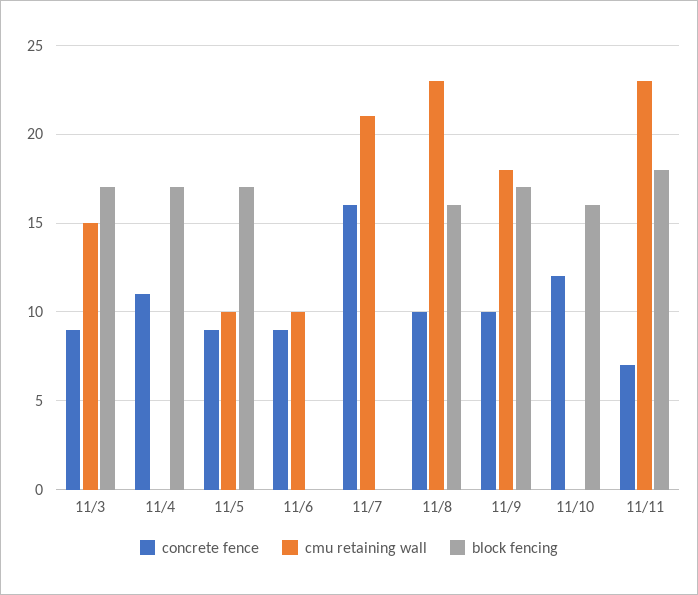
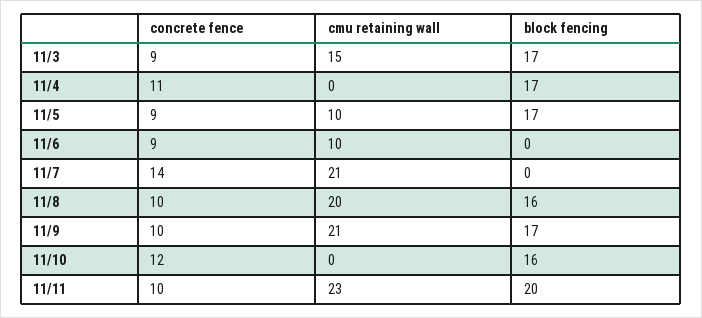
concrete fence, 11/7: 16 -> 14
cmu retaining wall, 11/8: 23 -> 20
cmu retaining wall, 11/9: 18 -> 21
concrete fence, 11/11: 7 -> 10
block fencing, 11/11: 18 -> 20

